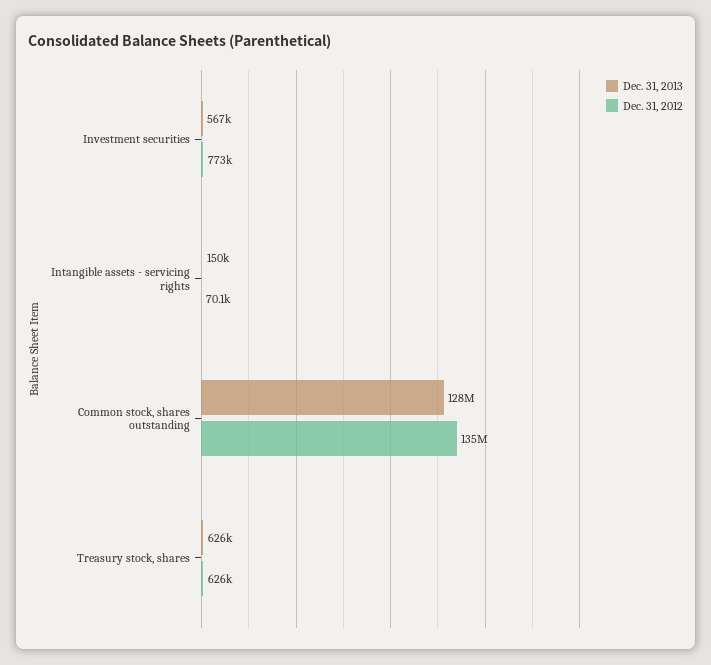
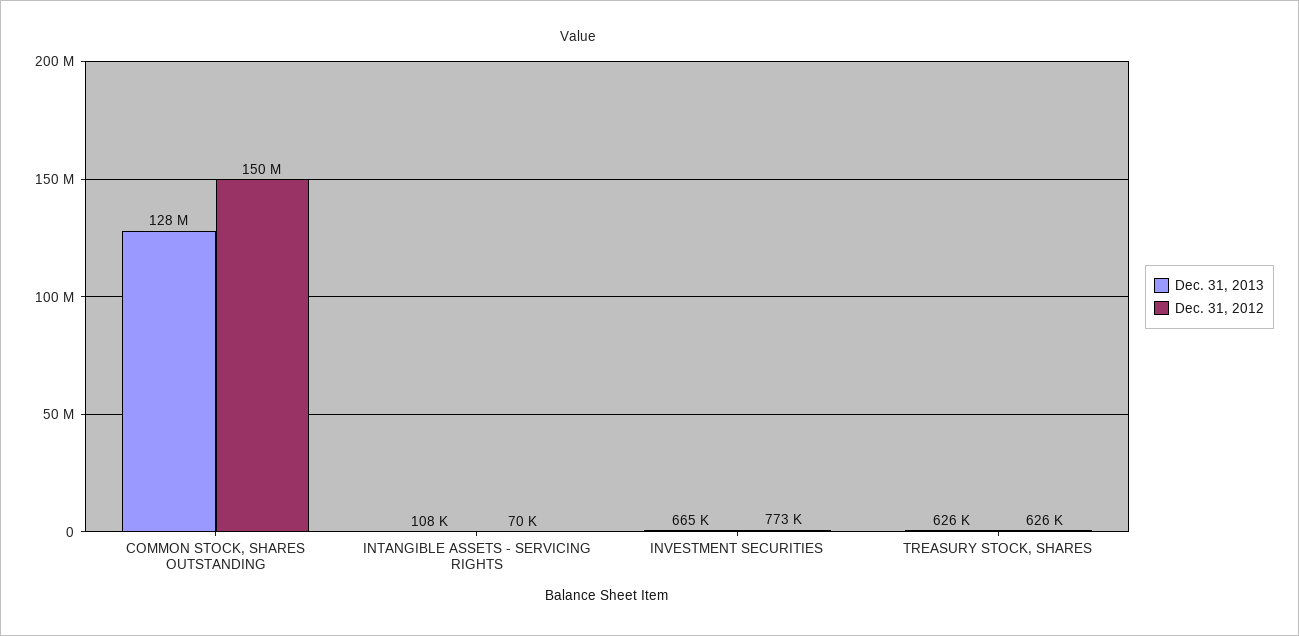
Dec. 31, 2013, Investment securities: 567000 -> 665000
Dec. 31, 2013, Intangible assets - servicing rights: 150000 -> 108000
Dec. 31, 2012, Common stock, shares outstanding: 135000000 -> 150000000

